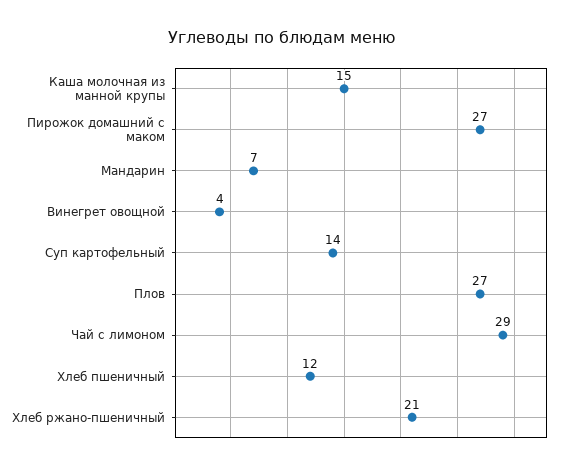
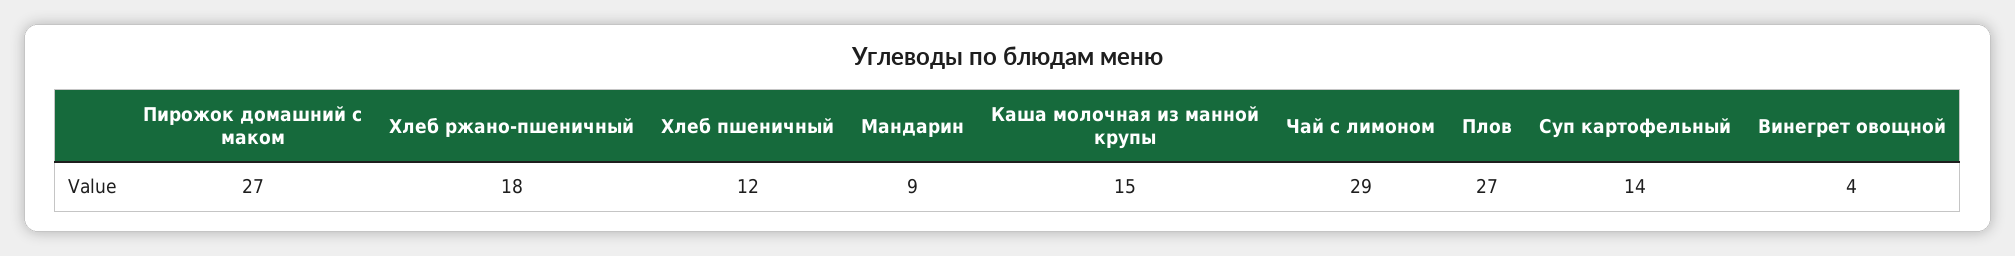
Мандарин: 7 -> 9
Хлеб ржано-пшеничный: 21 -> 18

